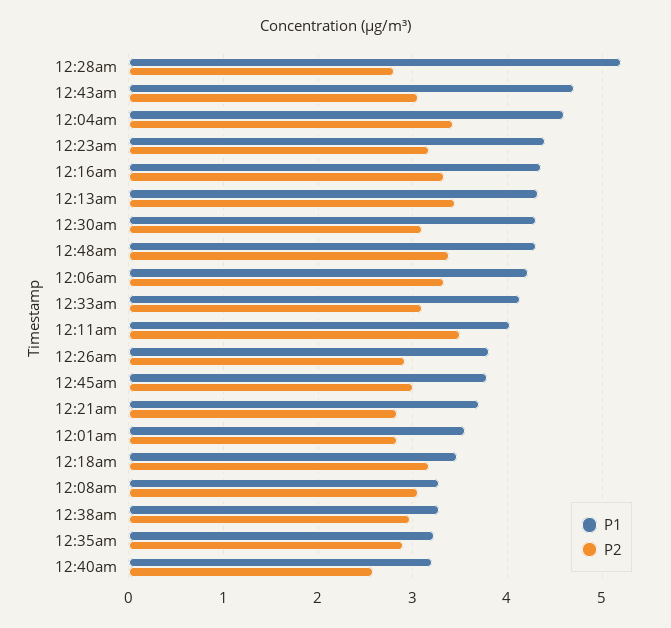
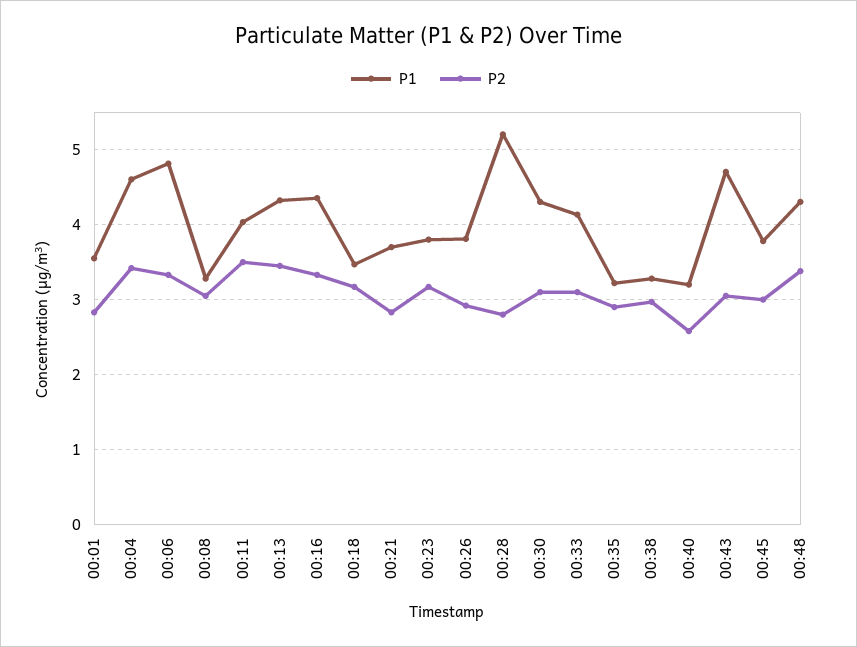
P1, 12:23am: 4.4 -> 3.8
P1, 12:06am: 4.2 -> 4.8

